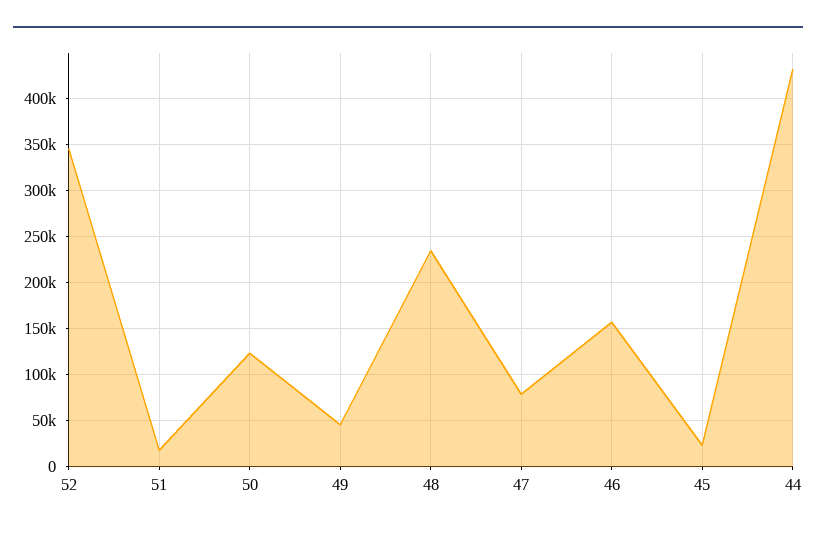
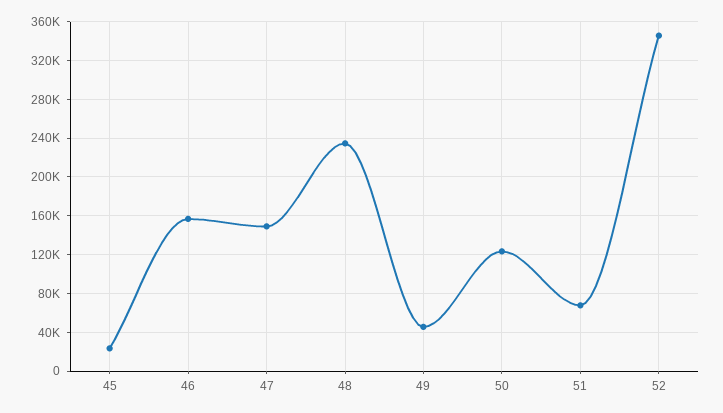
51: 20000 -> 70000
47: 80000 -> 150000
44: 430000 -> none

